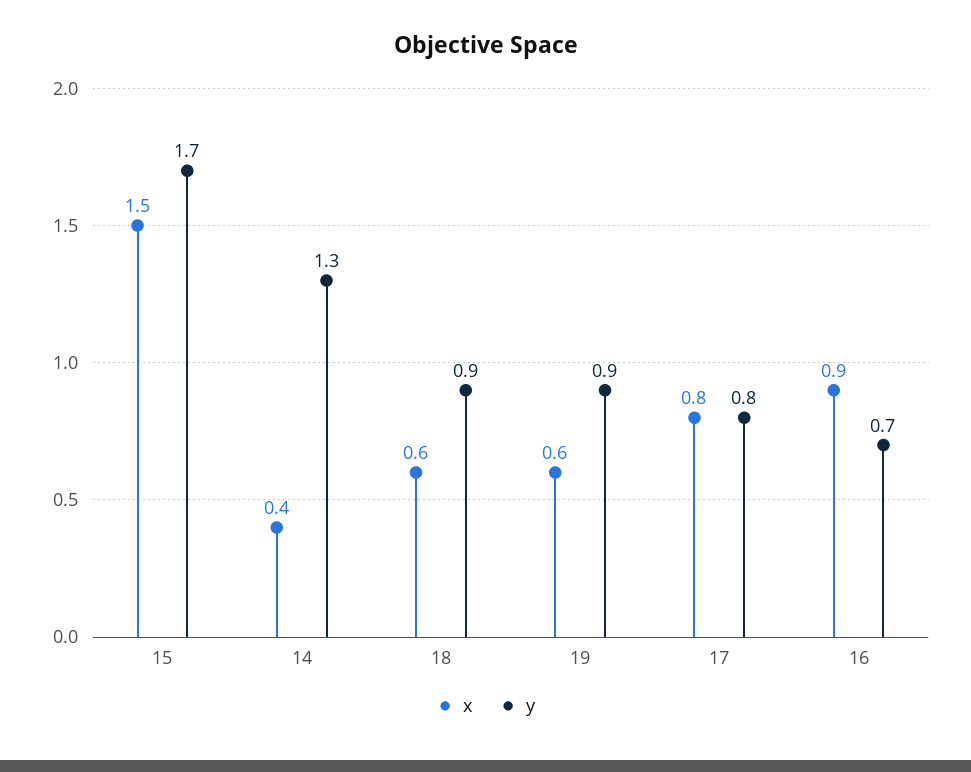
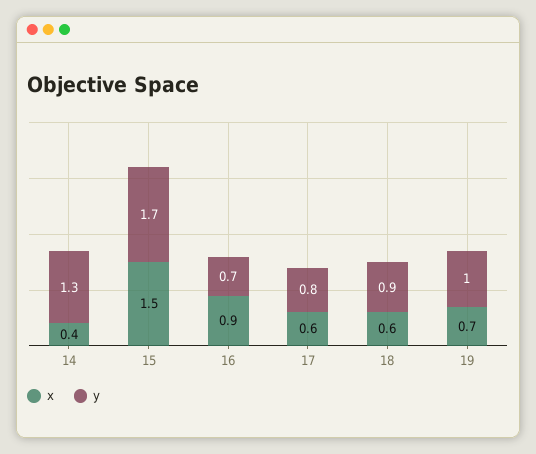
x, 19: 0.6 -> 0.7
y, 19: 0.9 -> 1
x, 17: 0.8 -> 0.6

